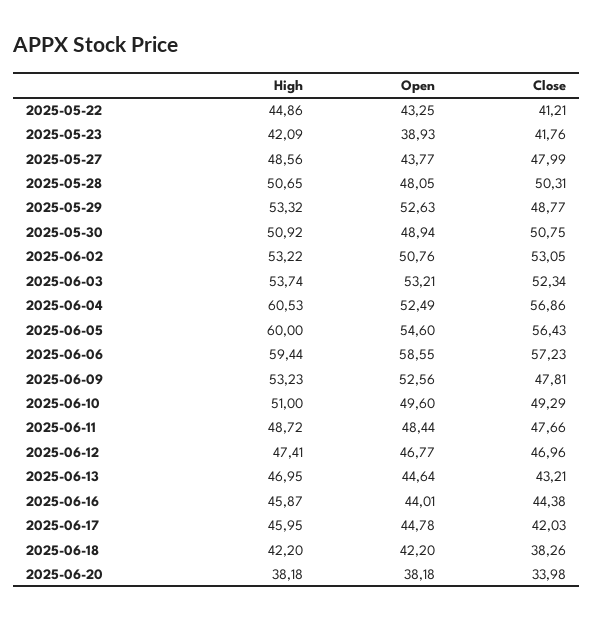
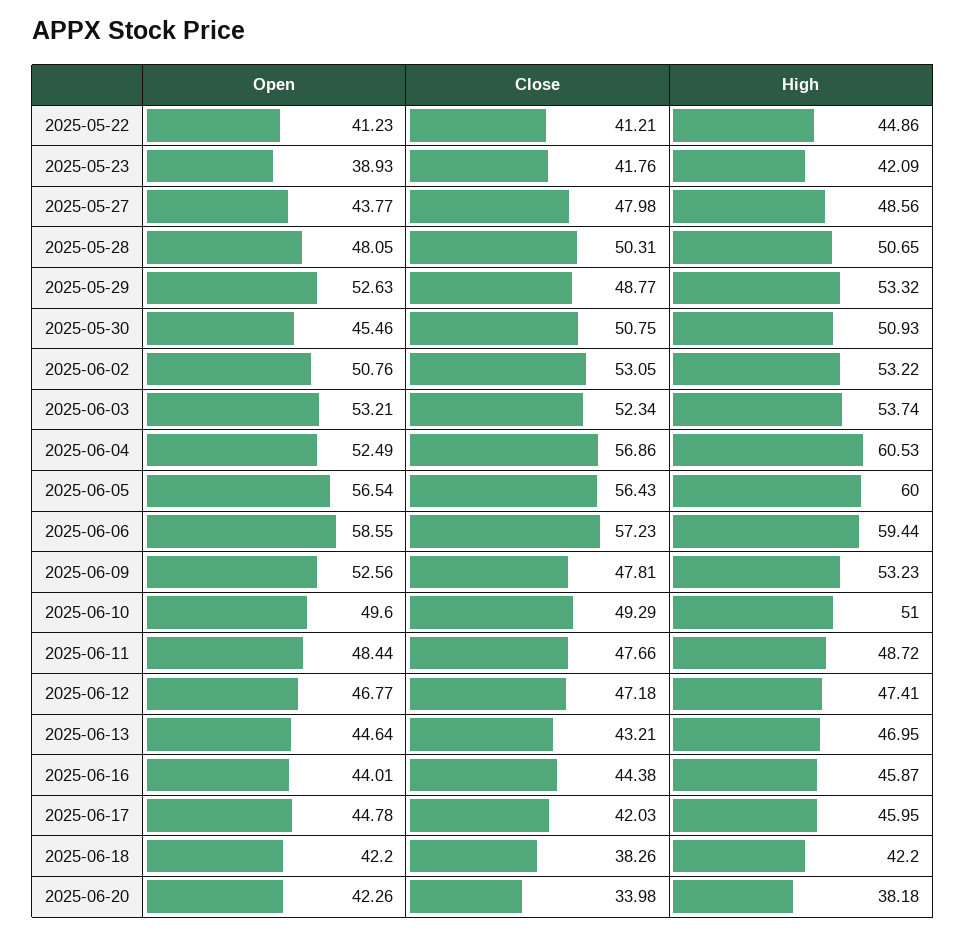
Open, 2025-05-22: 43.25 -> 41.23
Close, 2025-05-27: 47.99 -> 47.98
High, 2025-05-30: 50.92 -> 50.93
Open, 2025-05-30: 48.94 -> 45.46
Open, 2025-06-05: 54.6 -> 56.54
Close, 2025-06-12: 46.96 -> 47.18
Open, 2025-06-20: 38.18 -> 42.26

